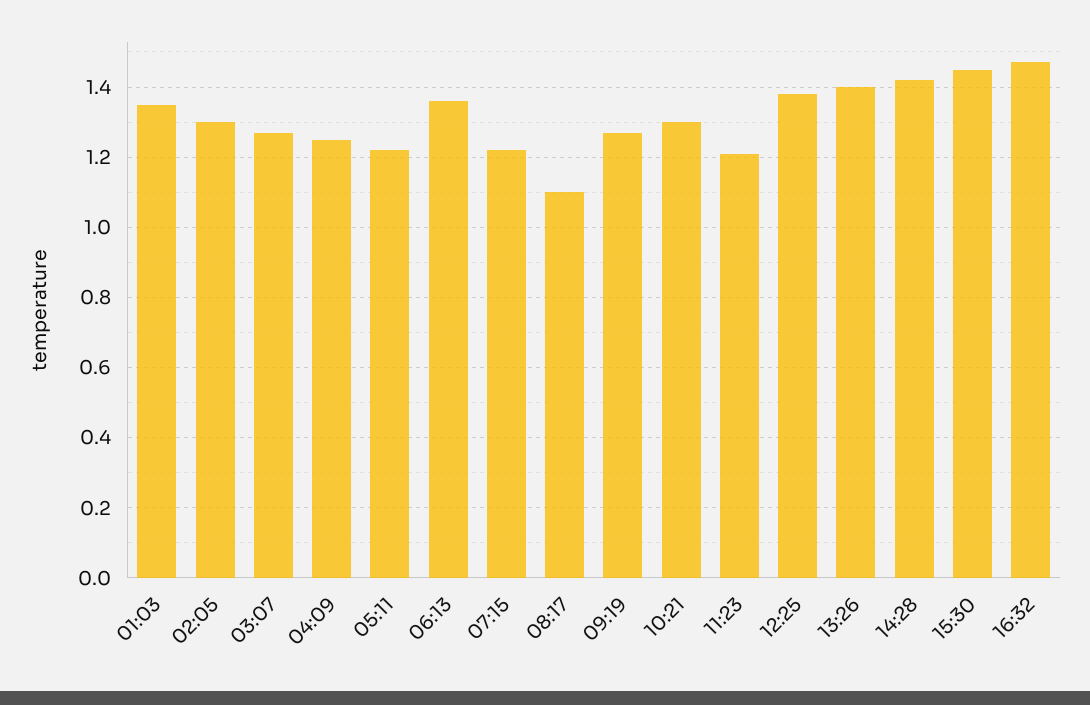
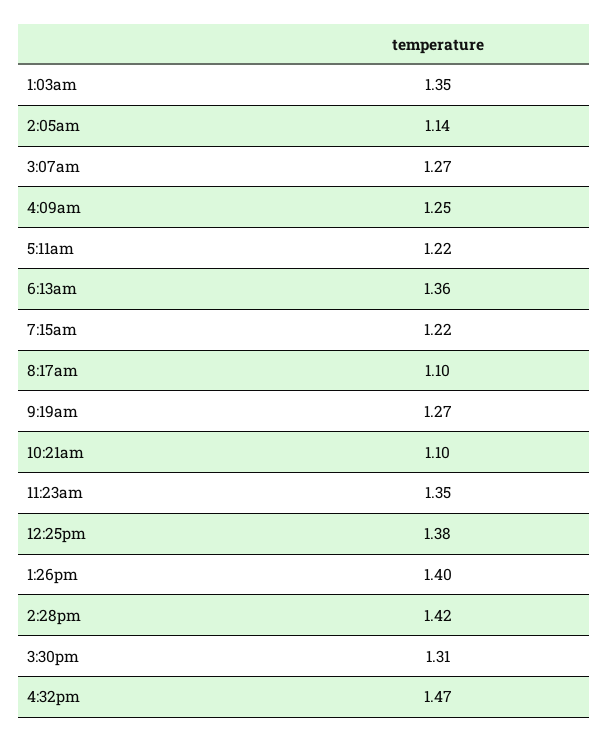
02:05: 1.3 -> 1.14
10:21: 1.3 -> 1.1
11:23: 1.2 -> 1.35
15:30: 1.45 -> 1.31

